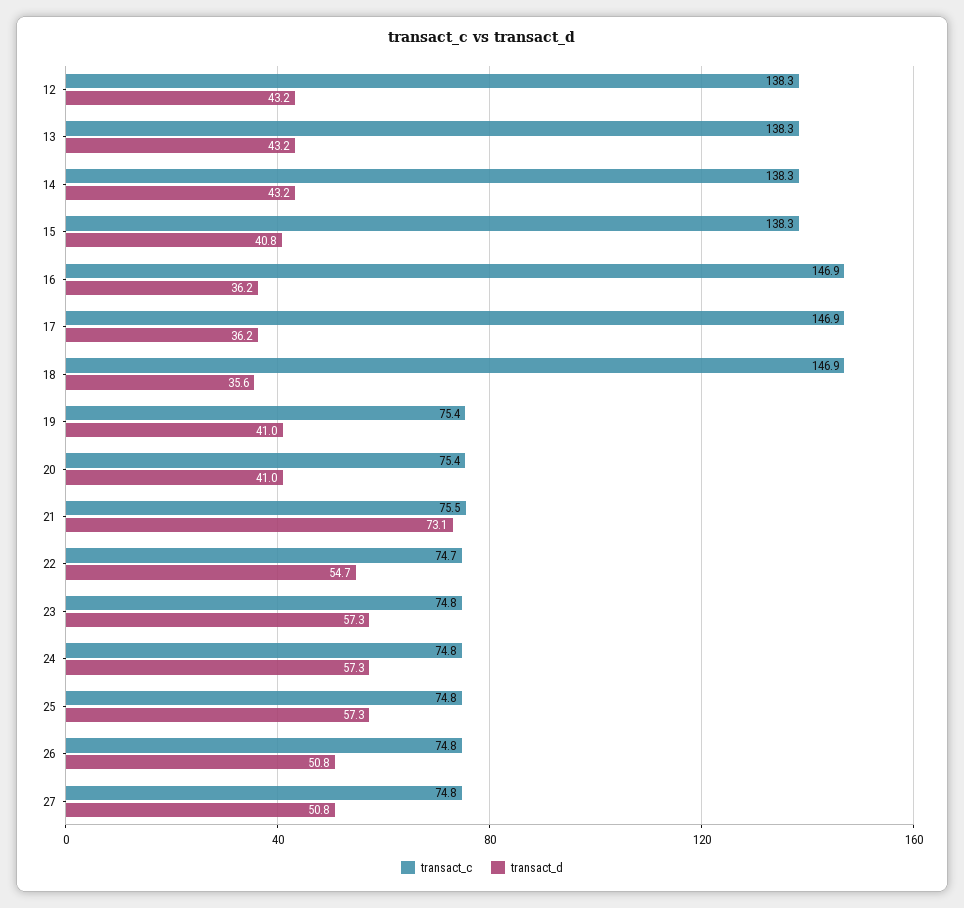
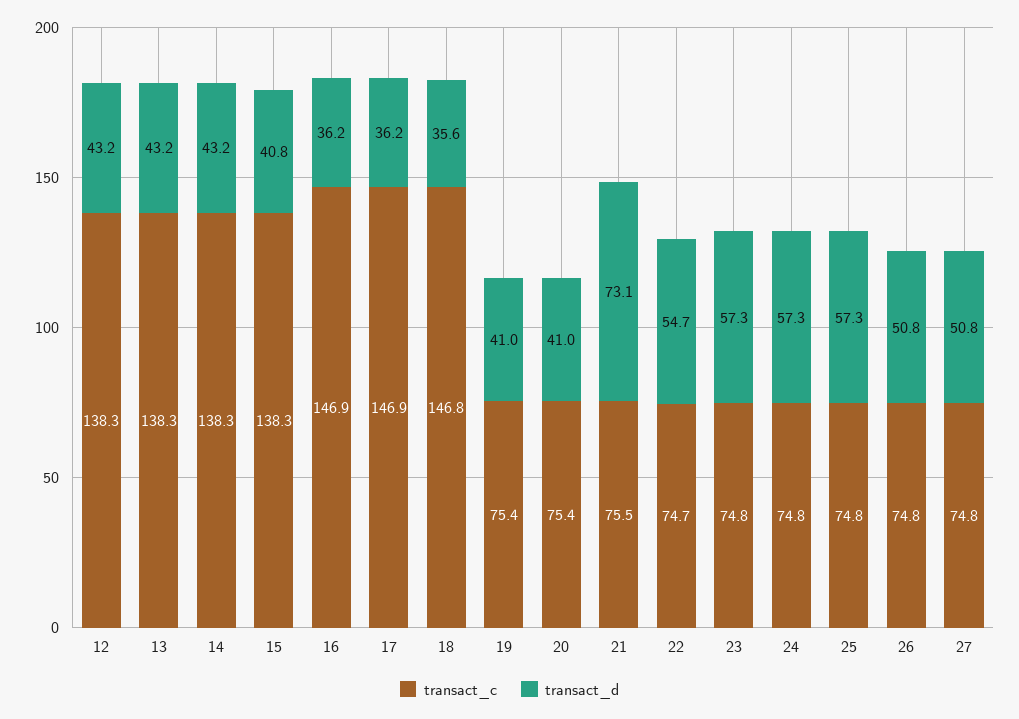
transact_c, 18: 146.9 -> 146.8

